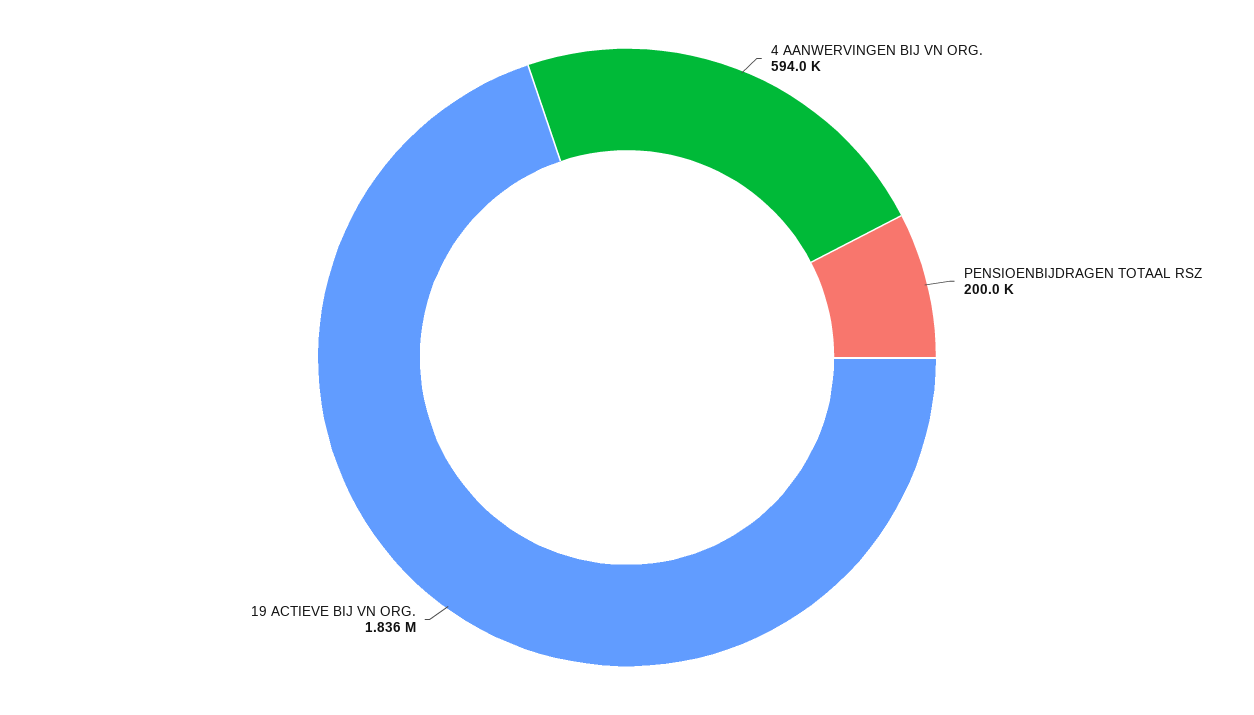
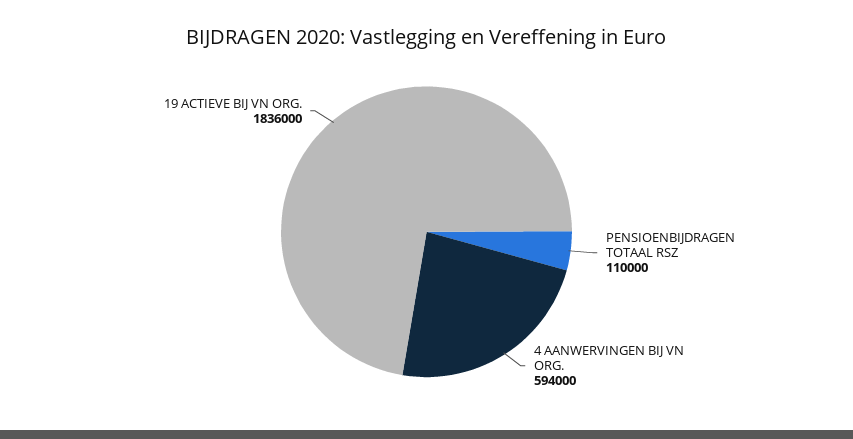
PENSIOENBIJDRAGEN TOTAAL RSZ: 200000 -> 110000

